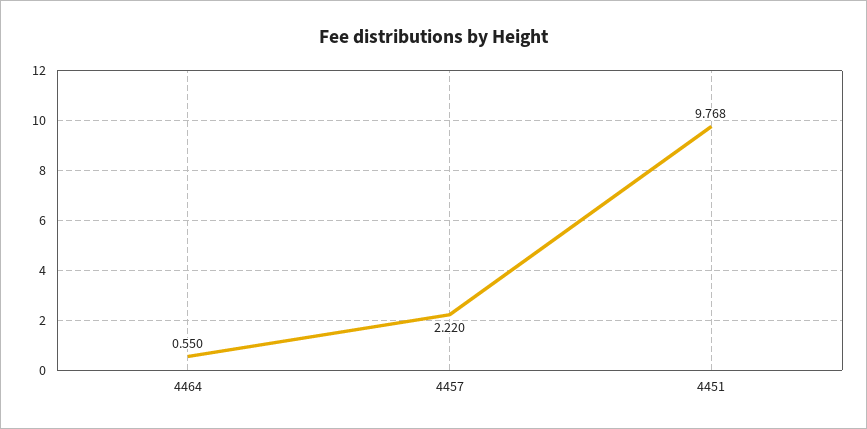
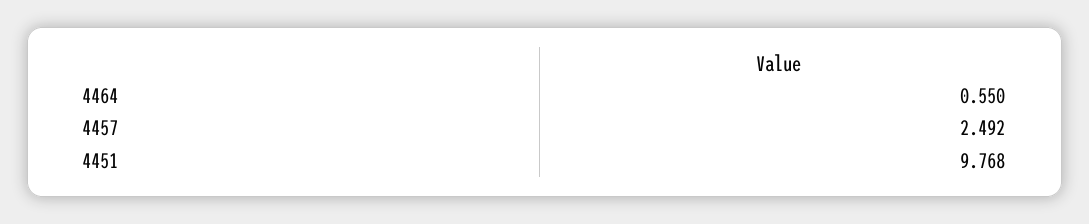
4457: 2.22 -> 2.492

